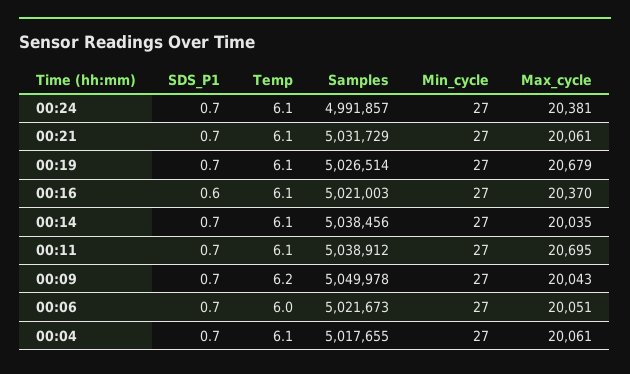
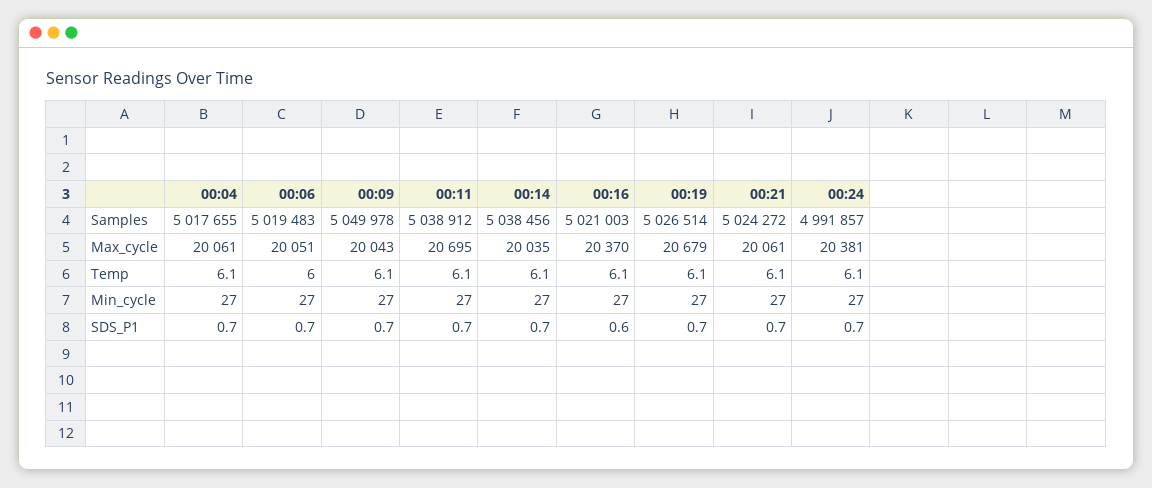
Samples, 00:21: 5031729 -> 5024272
Temp, 00:09: 6.2 -> 6.1
Samples, 00:06: 5021673 -> 5019483

